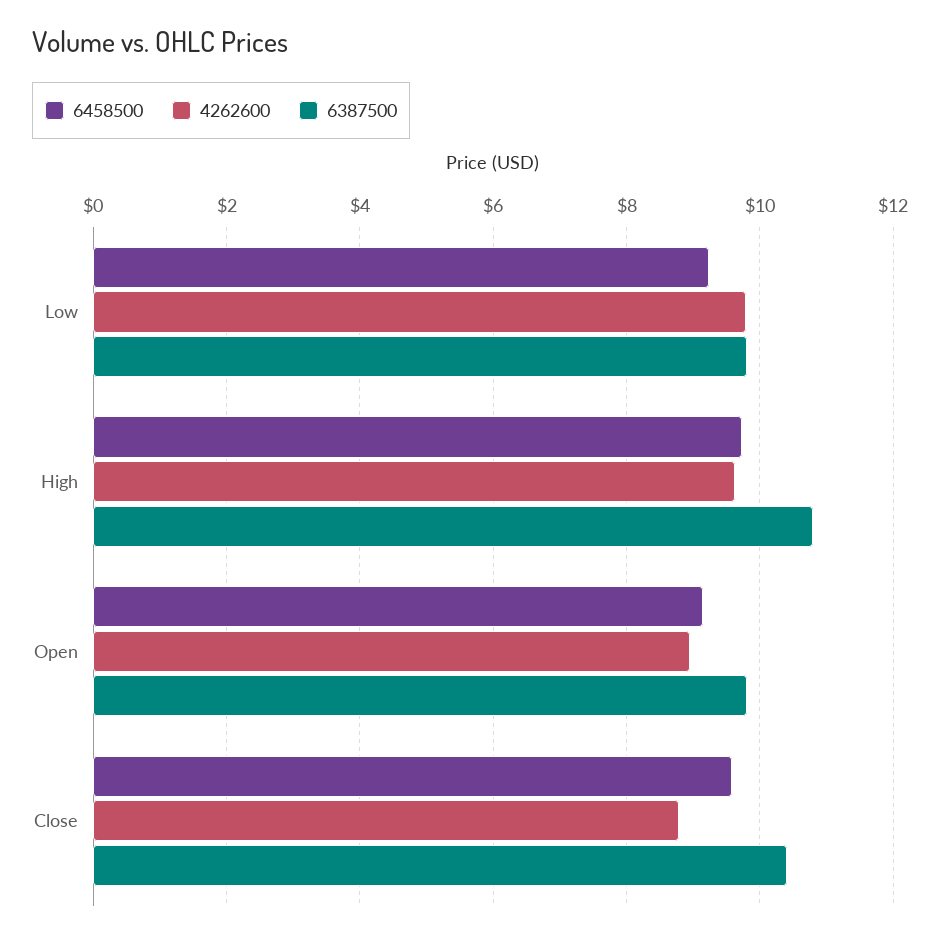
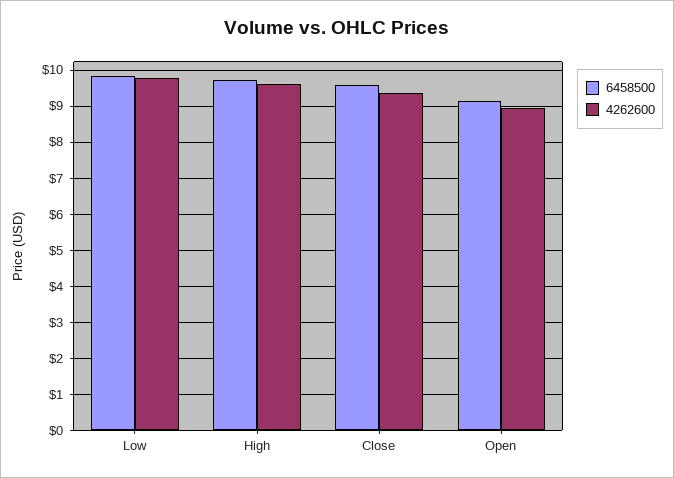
6458500, Low: 9.2 -> 9.8
6387500, Low: 9.8 -> none
6387500, High: 10.8 -> none
6387500, Open: 9.8 -> none
4262600, Close: 8.8 -> 9.4
6387500, Close: 10.4 -> none

